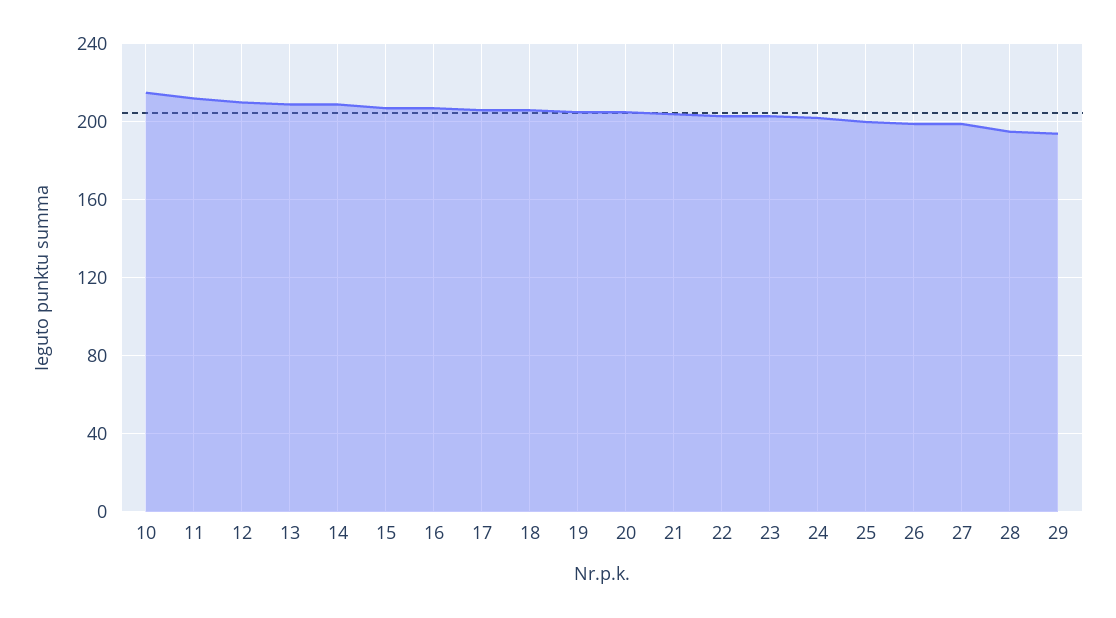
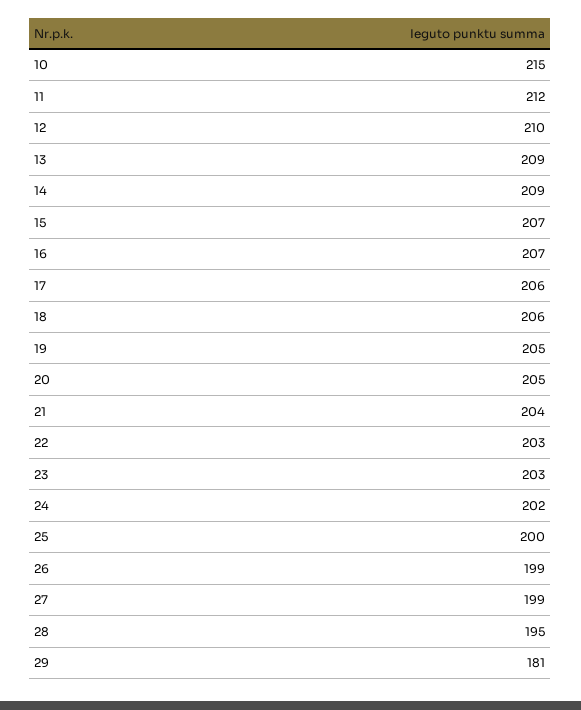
29: 195 -> 181

